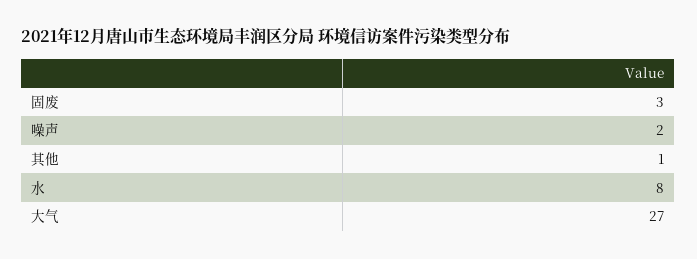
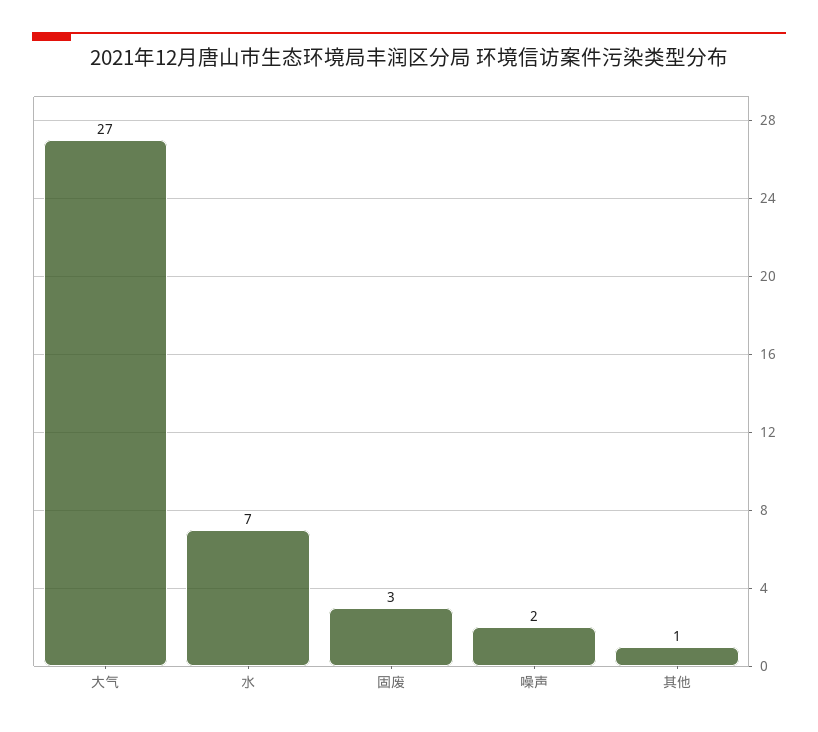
水: 8 -> 7

